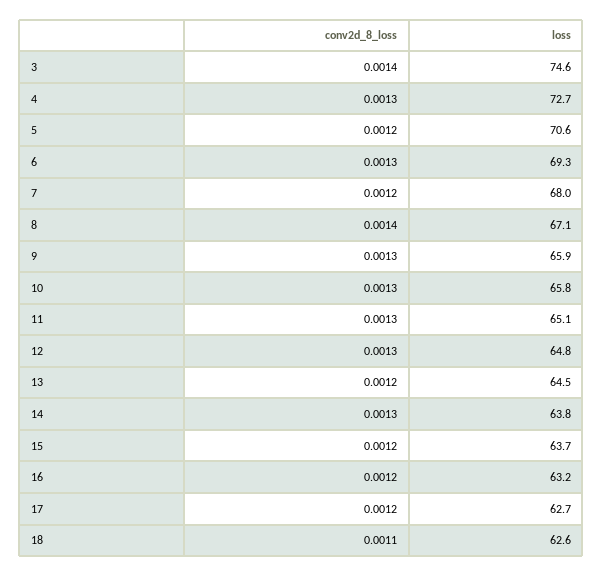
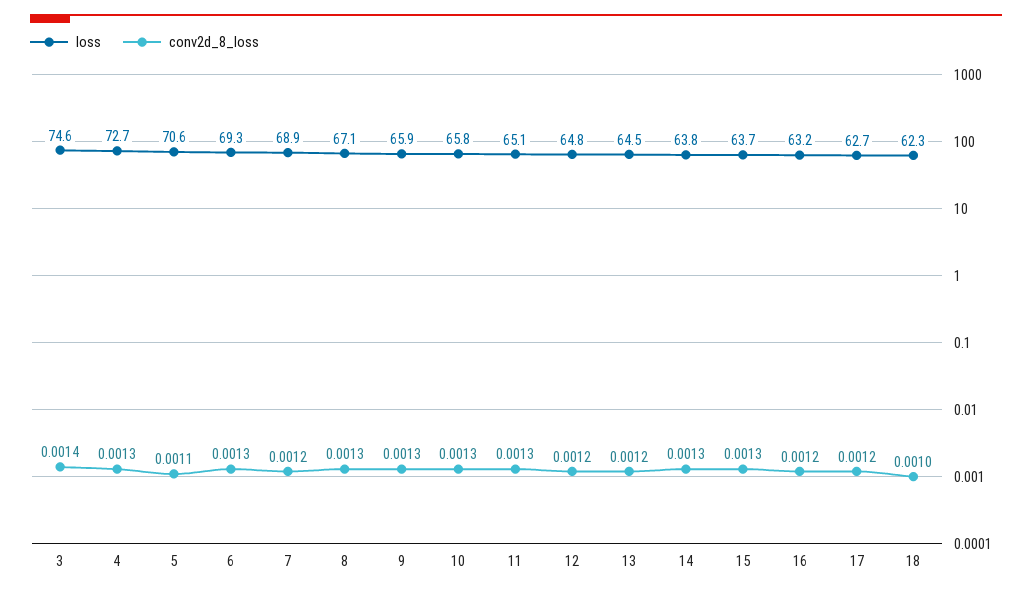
conv2d_8_loss, 5: 0.0012 -> 0.0011
loss, 7: 68 -> 68.9
conv2d_8_loss, 8: 0.0014 -> 0.0013
conv2d_8_loss, 12: 0.0013 -> 0.0012
conv2d_8_loss, 15: 0.0012 -> 0.0013
conv2d_8_loss, 18: 0.0011 -> 0.001
loss, 18: 62.6 -> 62.3

